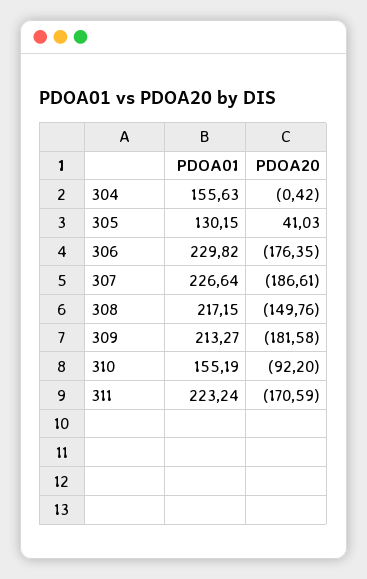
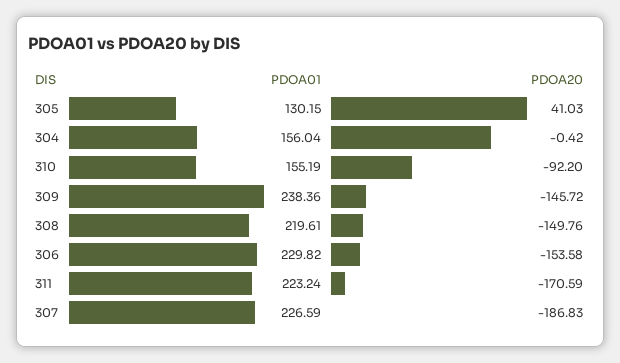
PDOA01, 304: 155.63 -> 156.04
PDOA20, 306: -176.35 -> -153.58
PDOA01, 307: 226.64 -> 226.59
PDOA20, 307: -186.61 -> -186.83
PDOA01, 308: 217.15 -> 219.61
PDOA01, 309: 213.27 -> 238.36
PDOA20, 309: -181.58 -> -145.72

